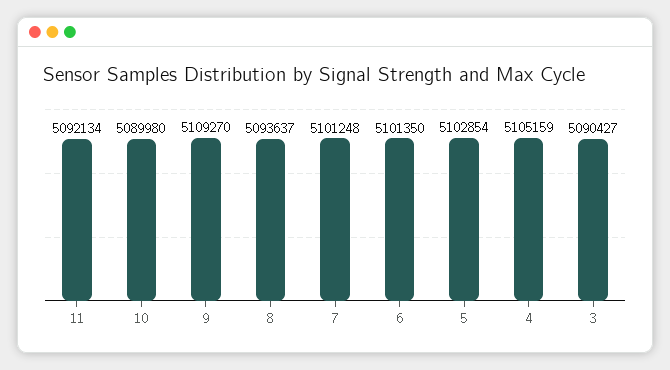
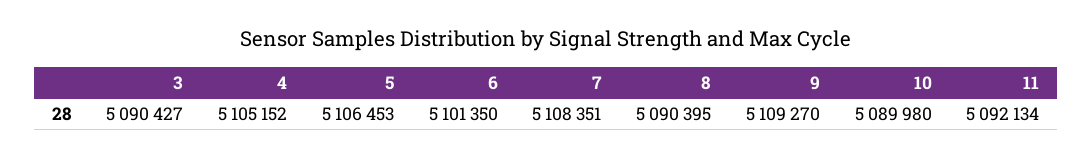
8: 5093637 -> 5090395
7: 5101248 -> 5108351
5: 5102854 -> 5106453
4: 5105159 -> 5105152

